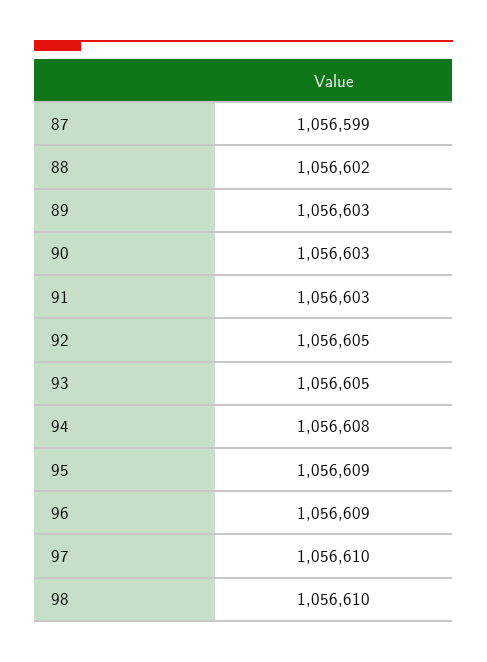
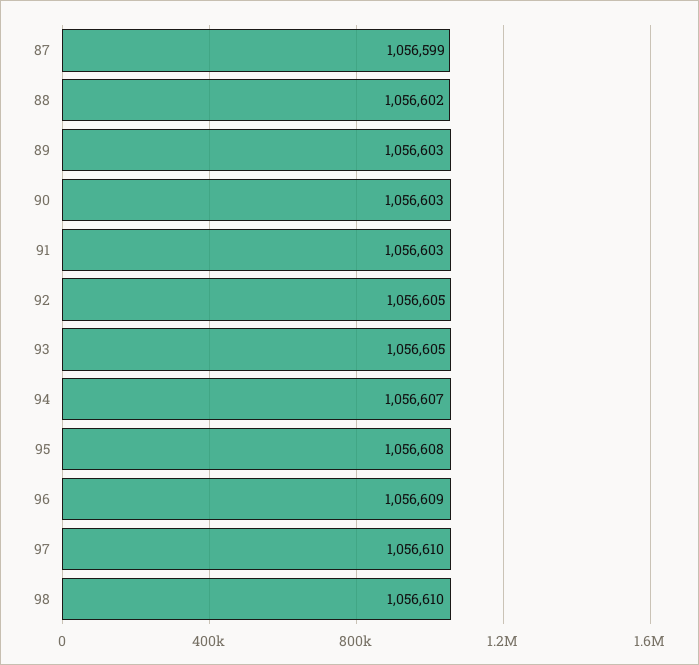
94: 1056608 -> 1056607
95: 1056609 -> 1056608

